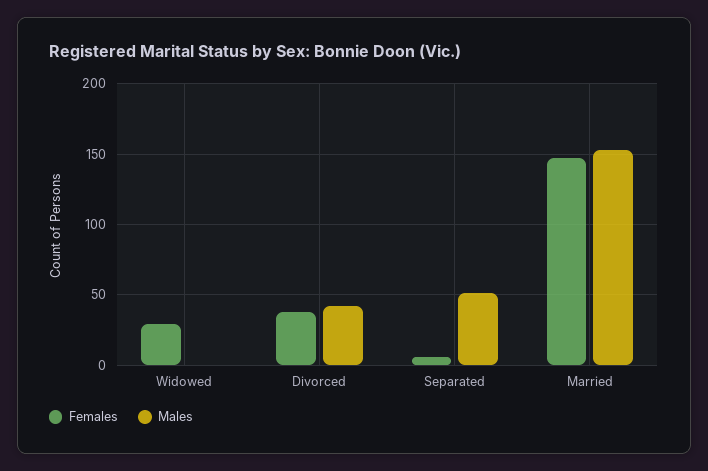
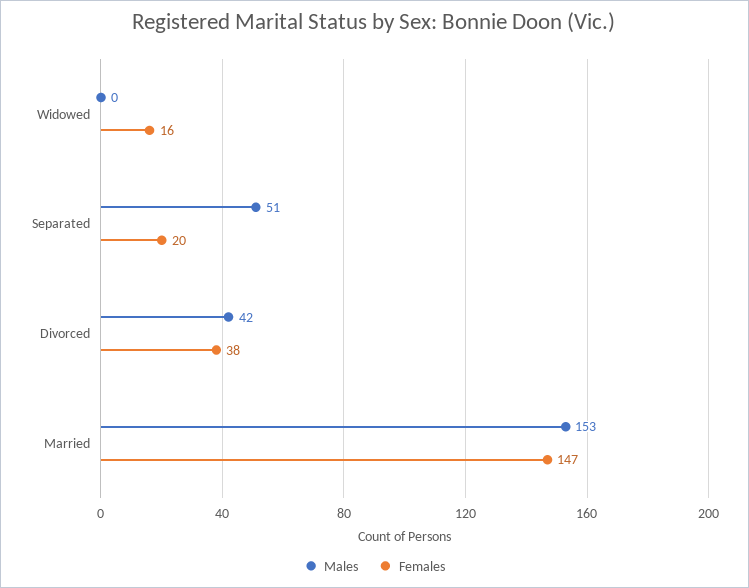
Females, Widowed: 30 -> 16
Females, Separated: 5 -> 20

